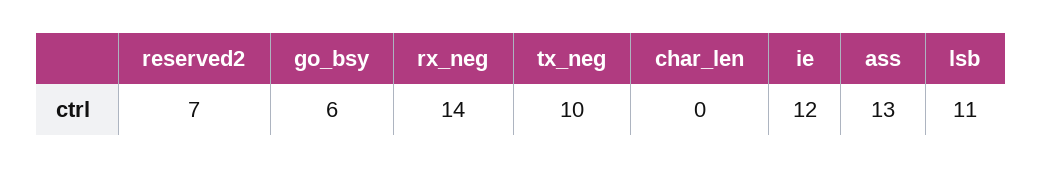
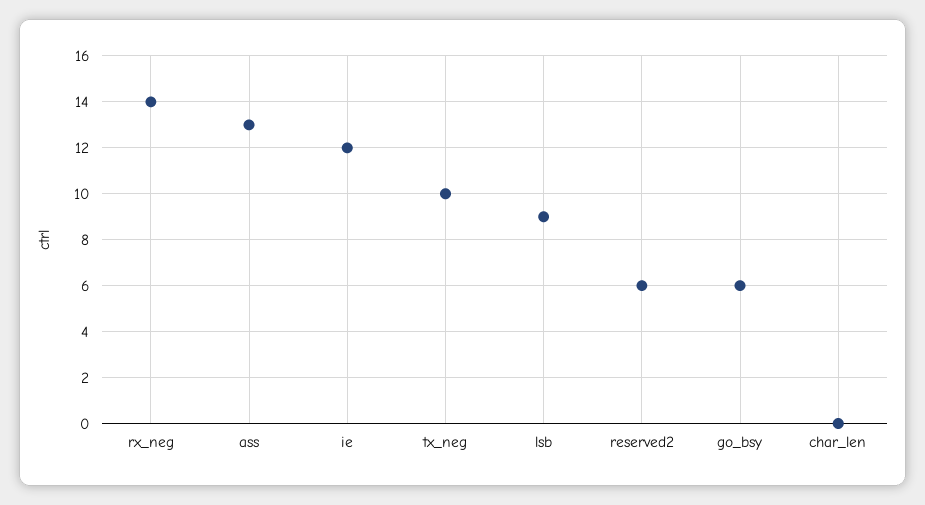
reserved2: 7 -> 6
lsb: 11 -> 9

